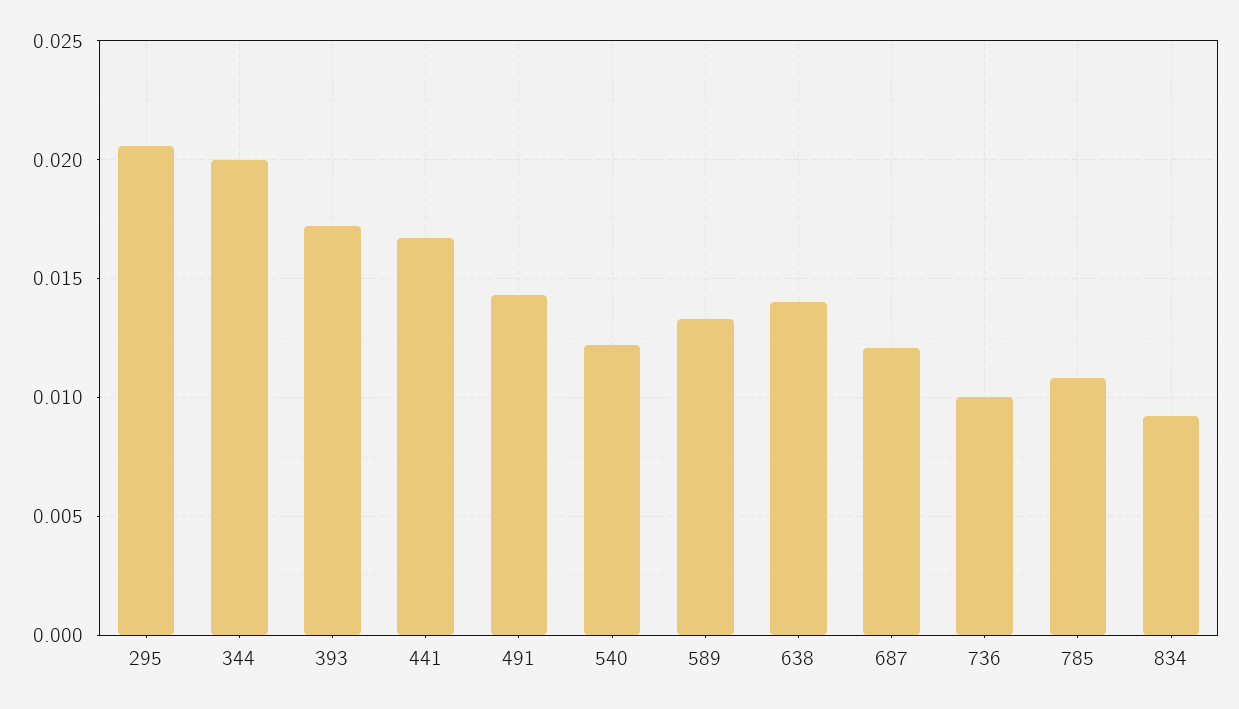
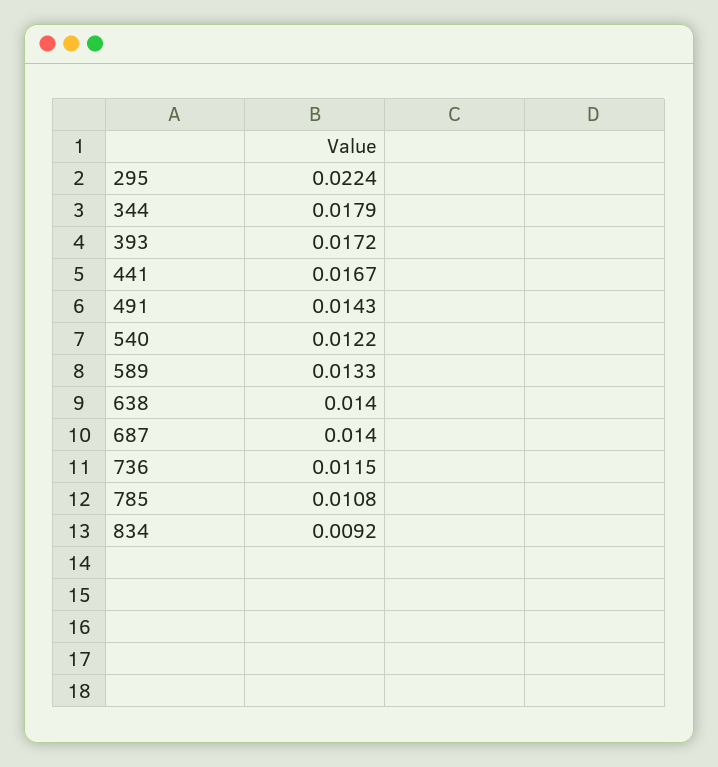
295: 0.0205 -> 0.0224
344: 0.02 -> 0.0179
687: 0.012 -> 0.014
736: 0.01 -> 0.0115

